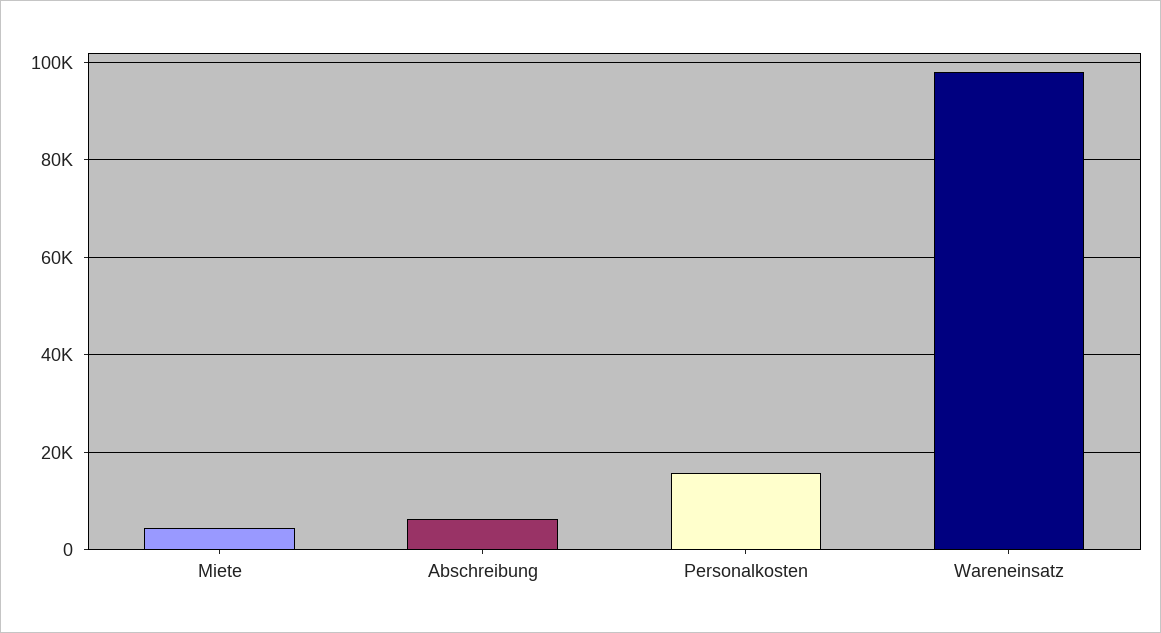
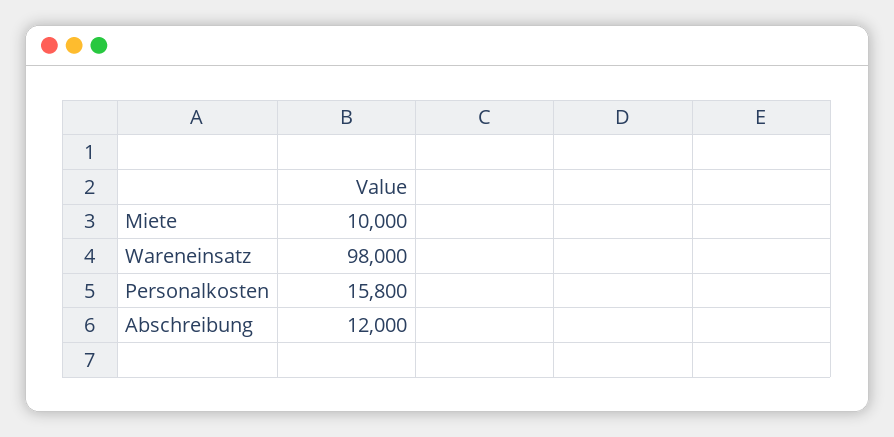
Miete: 4000 -> 10000
Abschreibung: 6000 -> 12000

